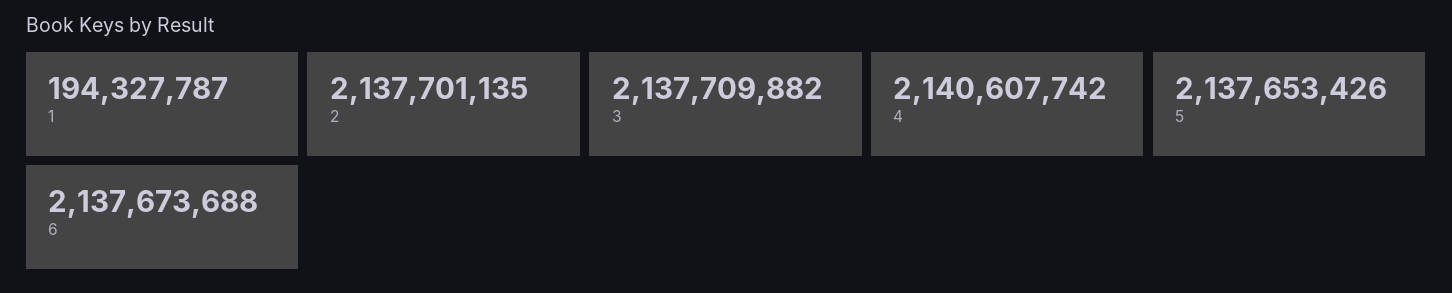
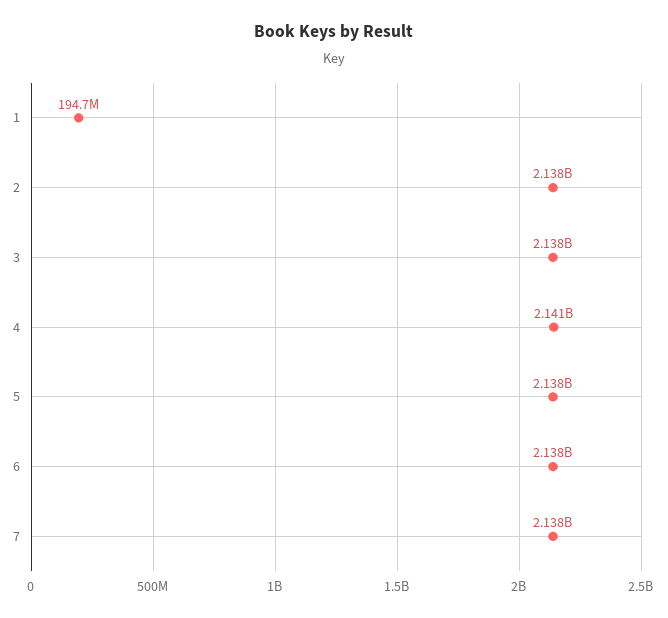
1: 194327787 -> 194700000
7: none -> 2138000000

